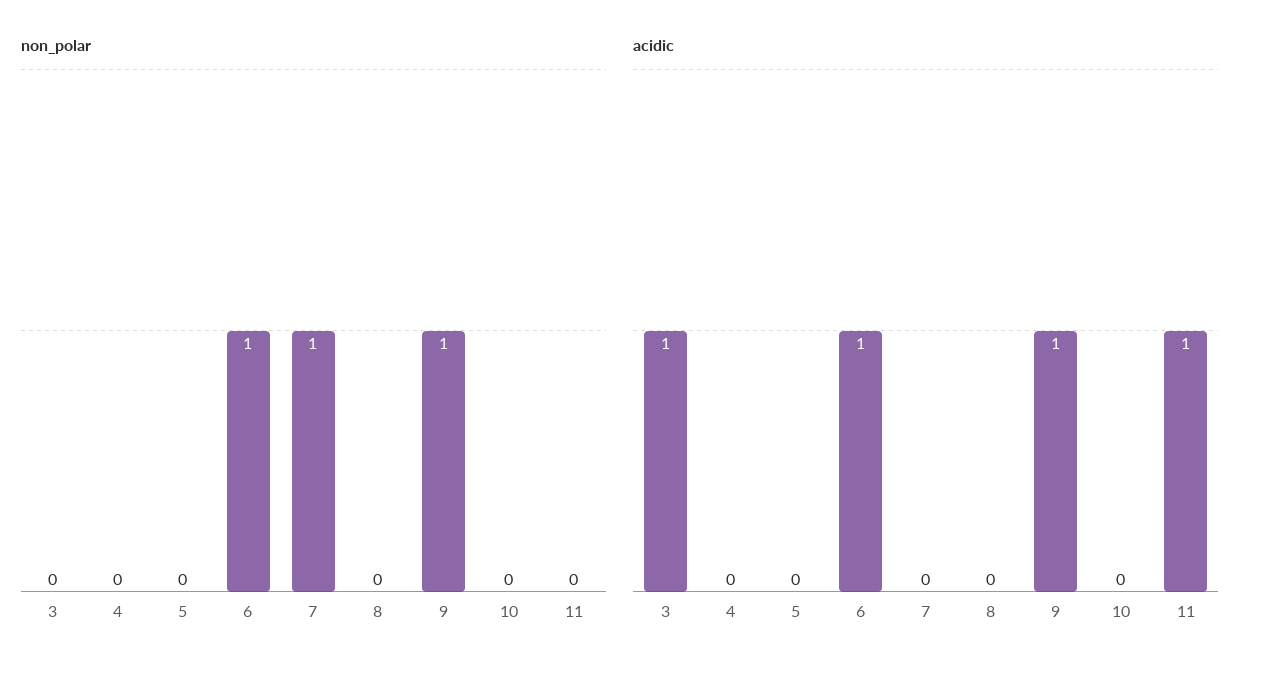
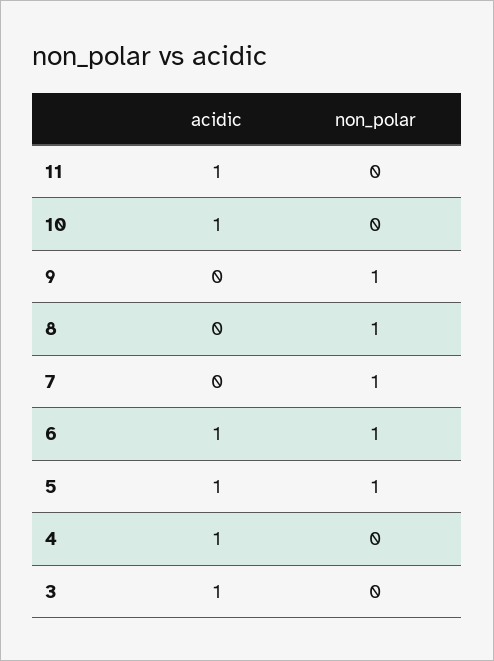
non_polar, 5: 0 -> 1
non_polar, 8: 0 -> 1
acidic, 4: 0 -> 1
acidic, 5: 0 -> 1
acidic, 9: 1 -> 0
acidic, 10: 0 -> 1

